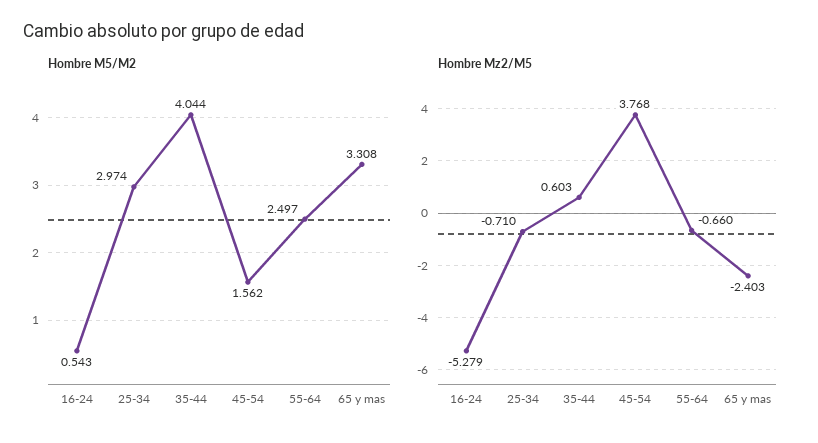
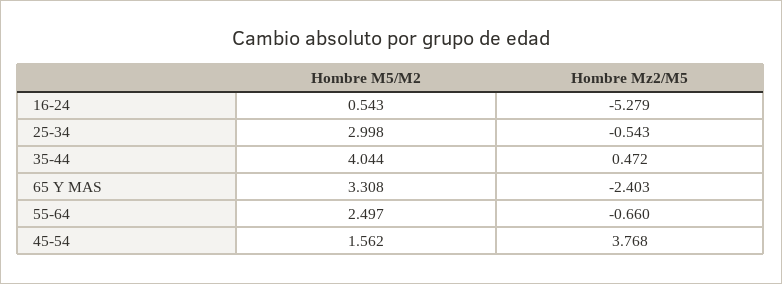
Hombre M5/M2, 25-34: 2.974 -> 2.998
Hombre Mz2/M5, 25-34: -0.71 -> -0.543
Hombre Mz2/M5, 35-44: 0.603 -> 0.472

